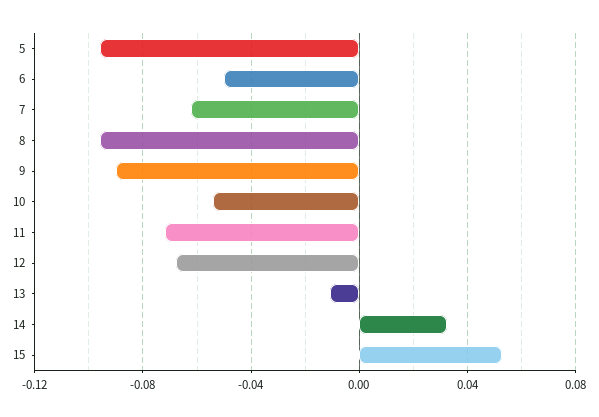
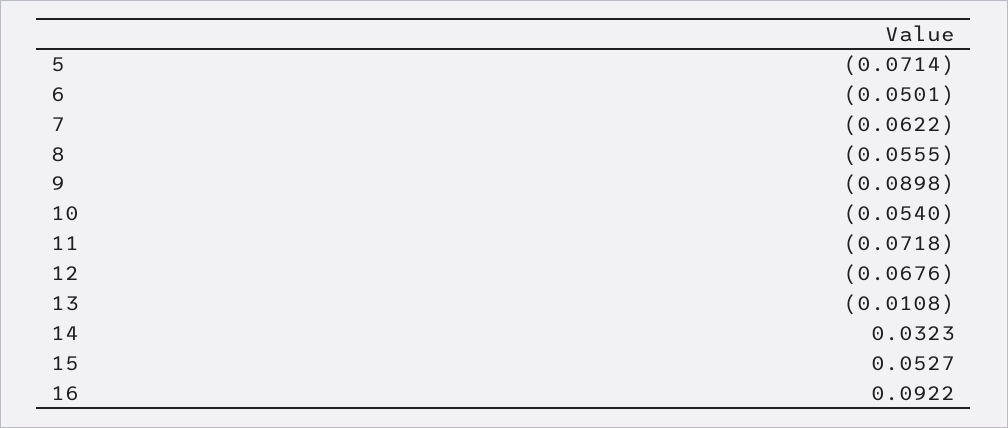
5: -0.095 -> -0.0714
8: -0.095 -> -0.0555
16: none -> 0.0922

